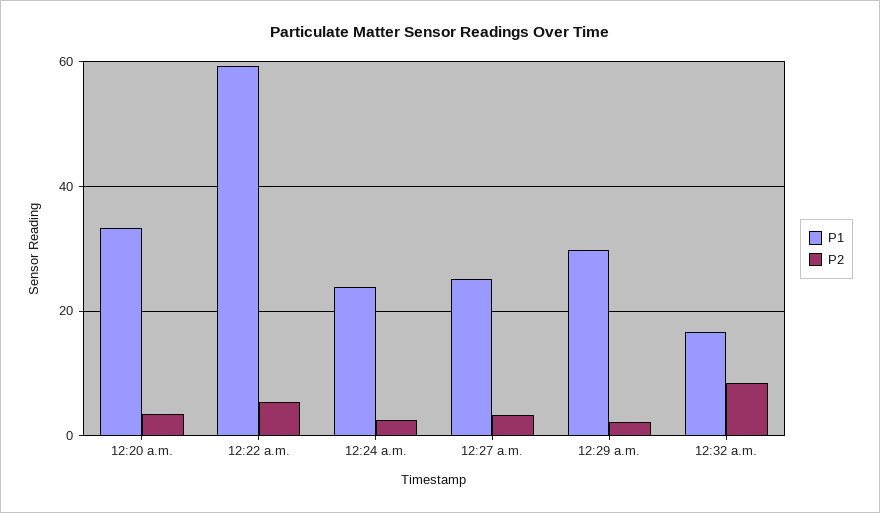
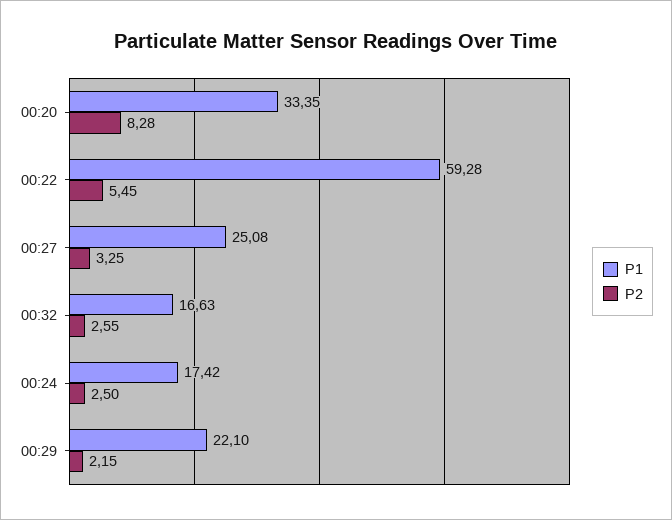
P2, 12:20 a.m.: 4 -> 8.28
P1, 12:24 a.m.: 24 -> 17.42
P1, 12:29 a.m.: 30 -> 22.1
P2, 12:32 a.m.: 8 -> 2.55

